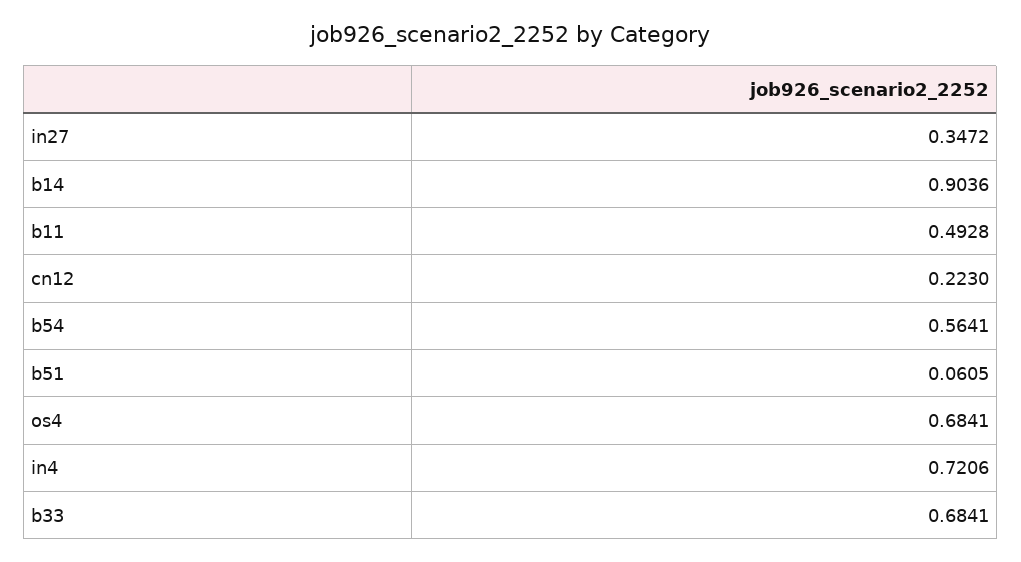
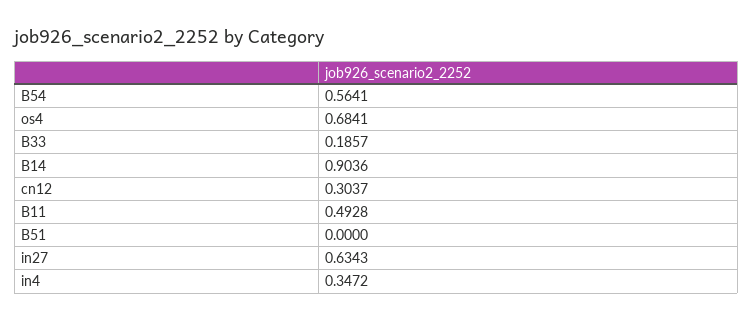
in27: 0.3472 -> 0.6343
cn12: 0.223 -> 0.3037
b51: 0.0605 -> 0
in4: 0.7206 -> 0.3472
b33: 0.6841 -> 0.1857

